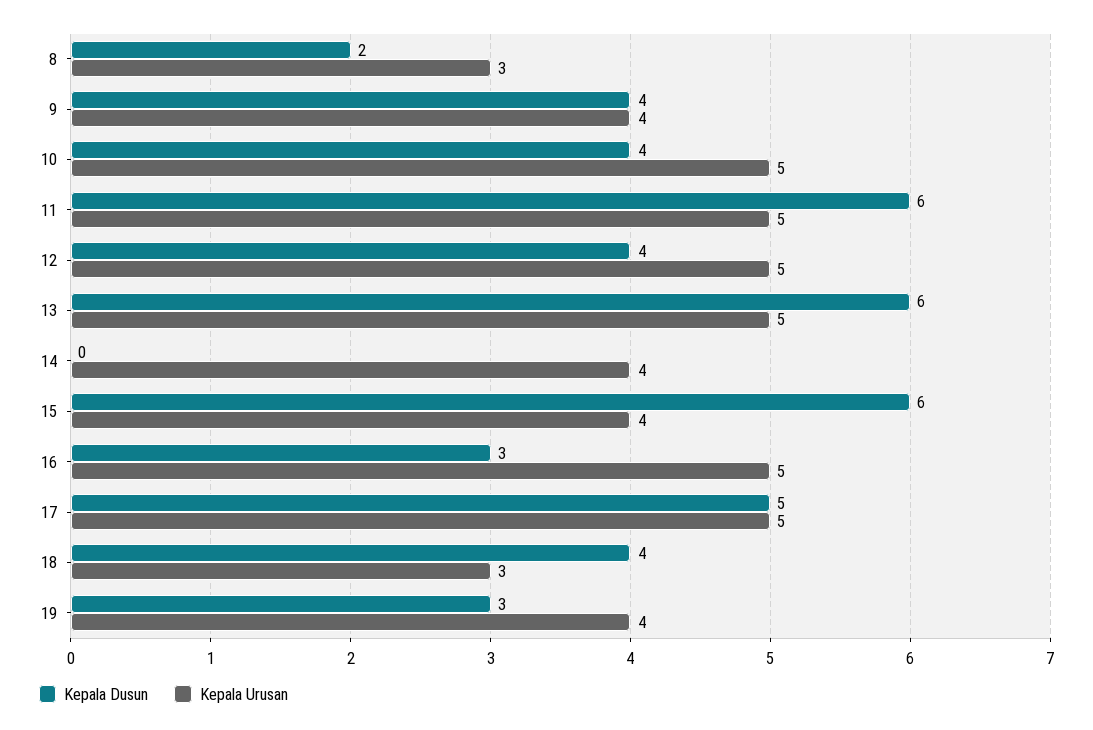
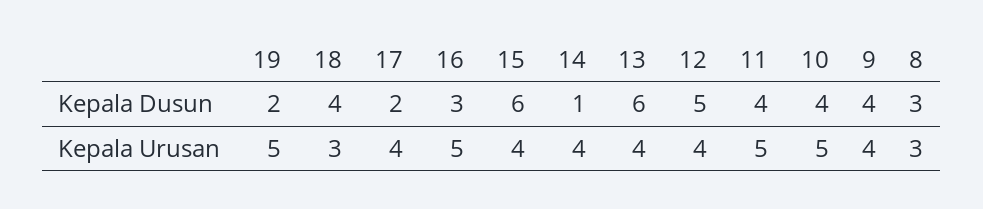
Kepala Dusun, 8: 2 -> 3
Kepala Dusun, 11: 6 -> 4
Kepala Dusun, 12: 4 -> 5
Kepala Urusan, 12: 5 -> 4
Kepala Urusan, 13: 5 -> 4
Kepala Dusun, 14: 0 -> 1
Kepala Dusun, 17: 5 -> 2
Kepala Urusan, 17: 5 -> 4
Kepala Dusun, 19: 3 -> 2
Kepala Urusan, 19: 4 -> 5

